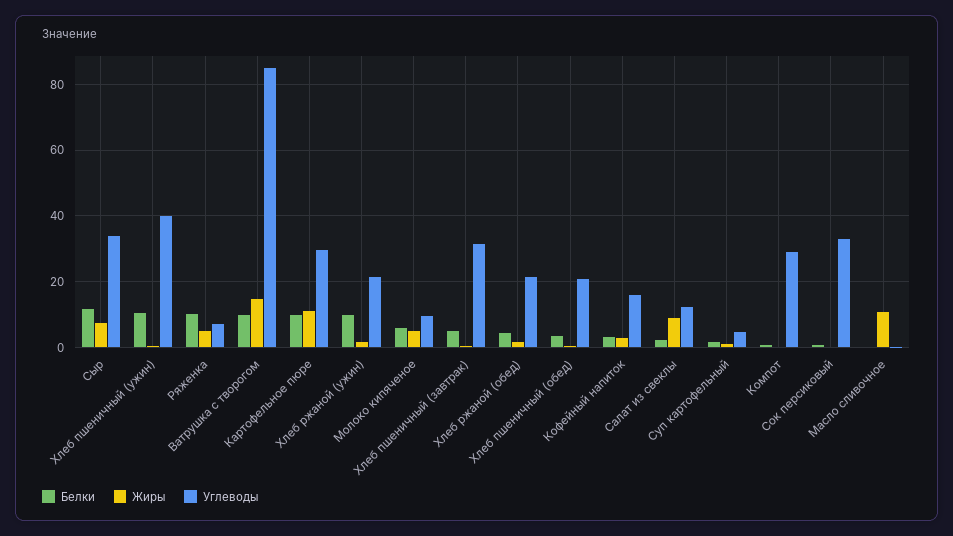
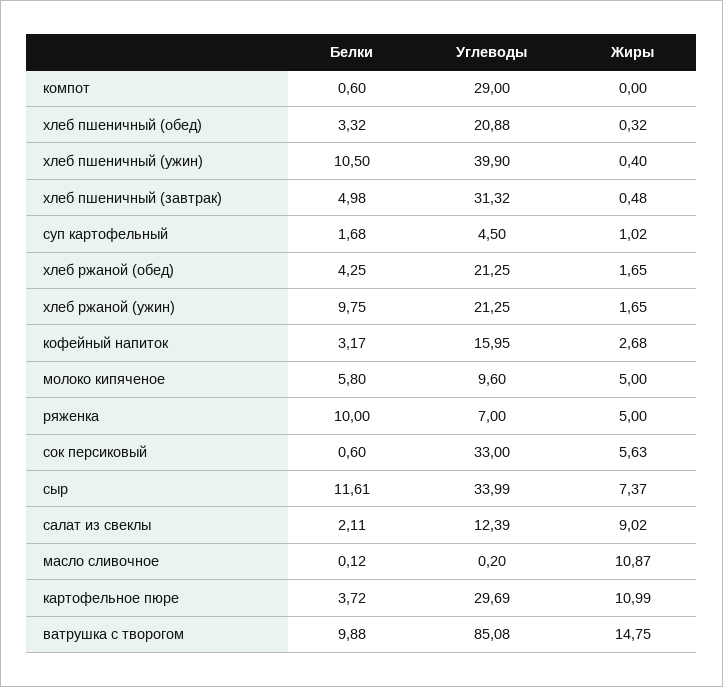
Белки, Картофельное пюре: 10 -> 3.72
Жиры, Сок персиковый: 0 -> 5.63

